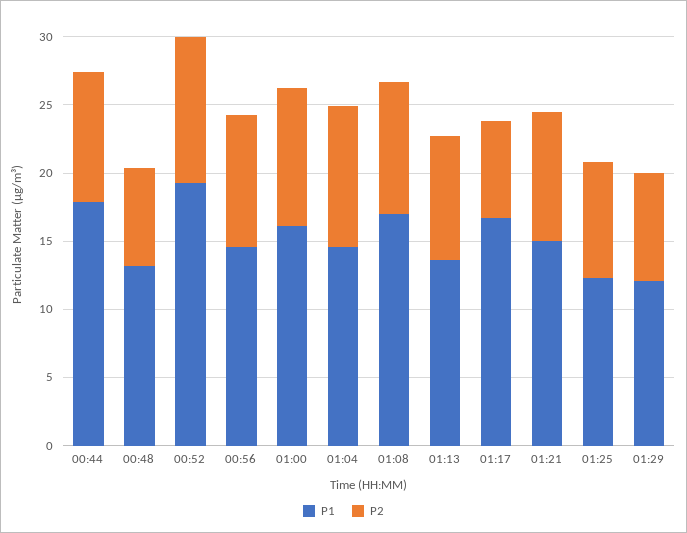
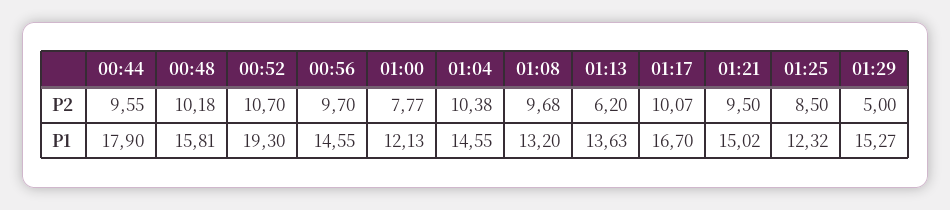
P1, 00:48: 13 -> 15.81
P2, 00:48: 7 -> 10.18
P1, 01:00: 16 -> 12.13
P2, 01:00: 10 -> 7.77
P1, 01:08: 17 -> 13.2
P2, 01:13: 9 -> 6.2
P2, 01:17: 7 -> 10.07
P1, 01:29: 12 -> 15.27
P2, 01:29: 8 -> 5

